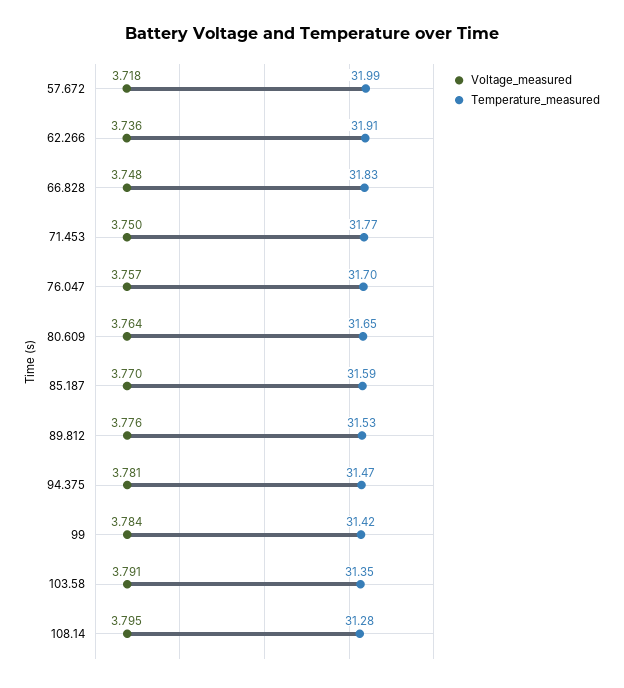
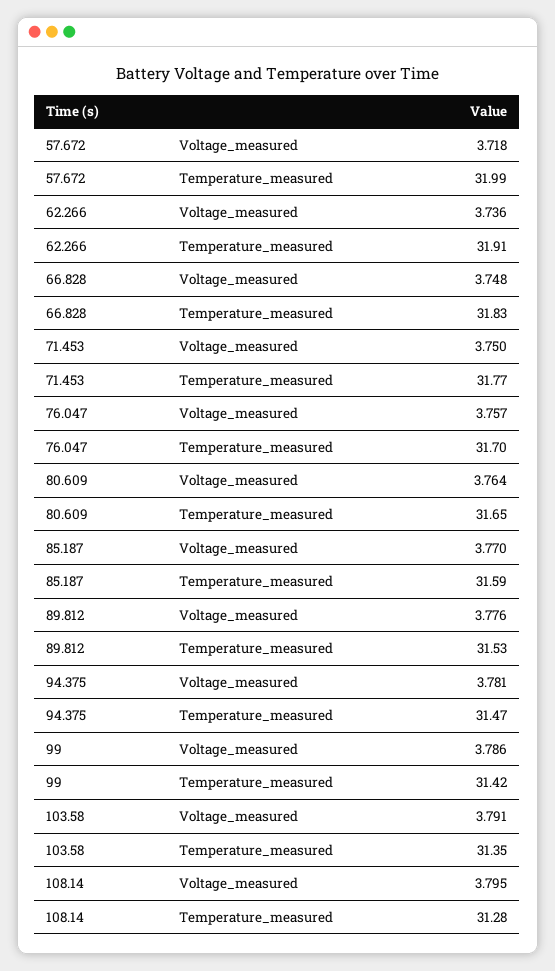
Voltage_measured, 99: 3.784 -> 3.786

